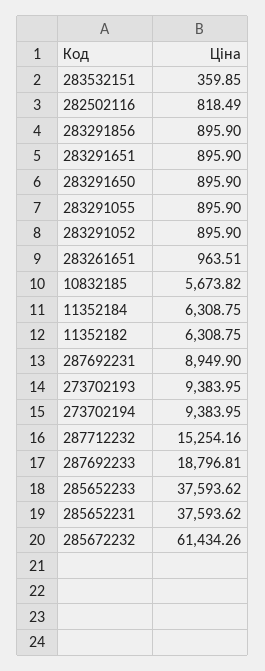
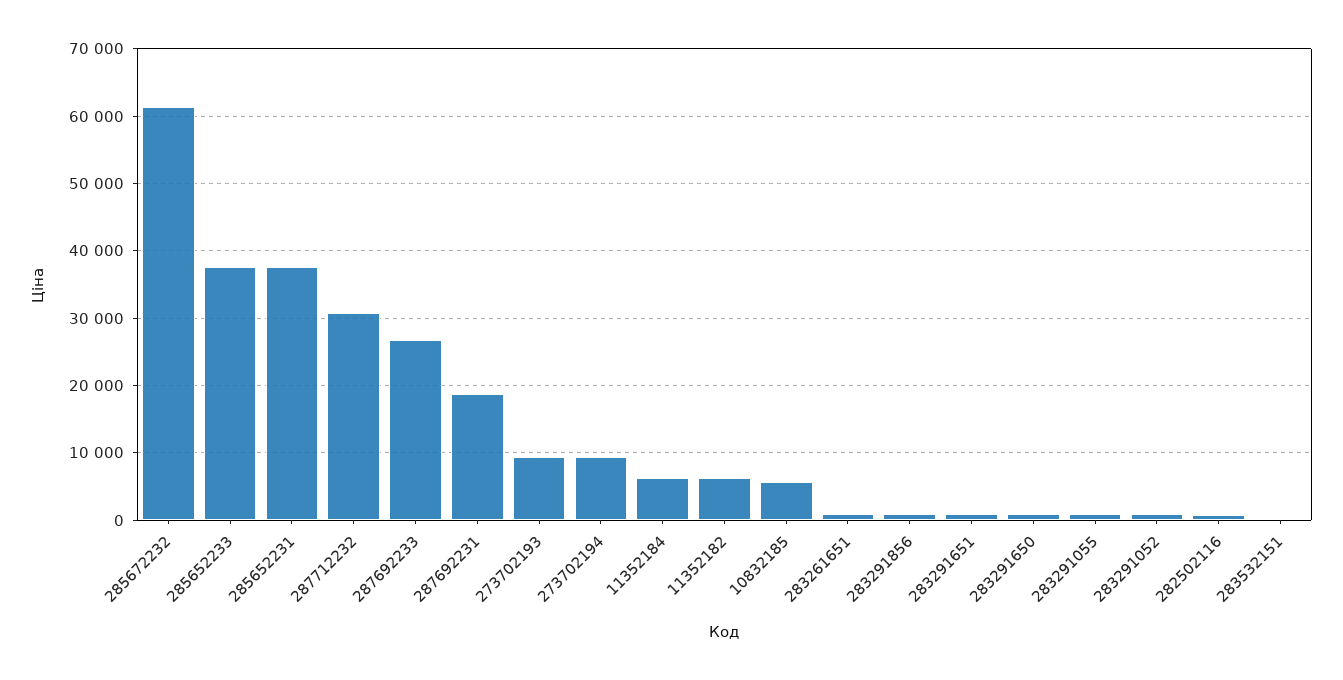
287692231: 8949.9 -> 19000
287712232: 15254.16 -> 31000
287692233: 18796.81 -> 27000

